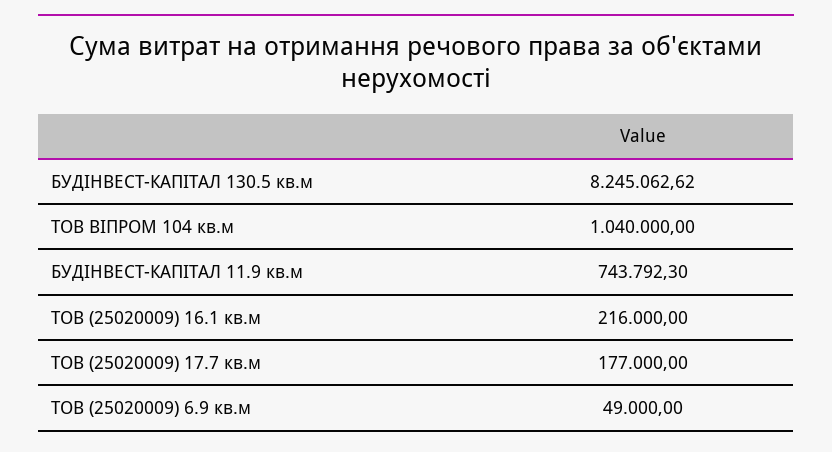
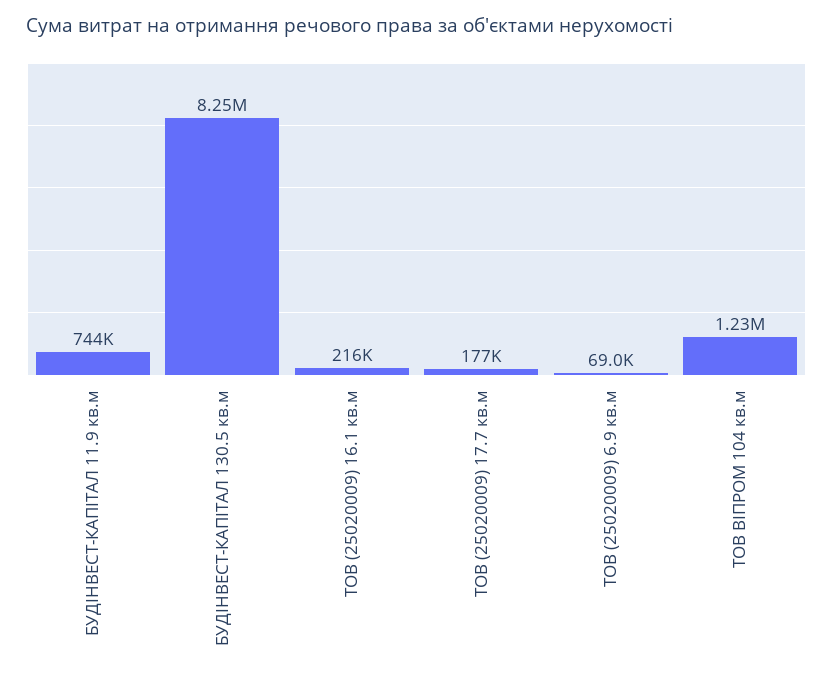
ТОВ ВІПРОМ 104 кв.м: 1040000 -> 1230000
ТОВ (25020009) 6.9 кв.м: 49000 -> 69000

